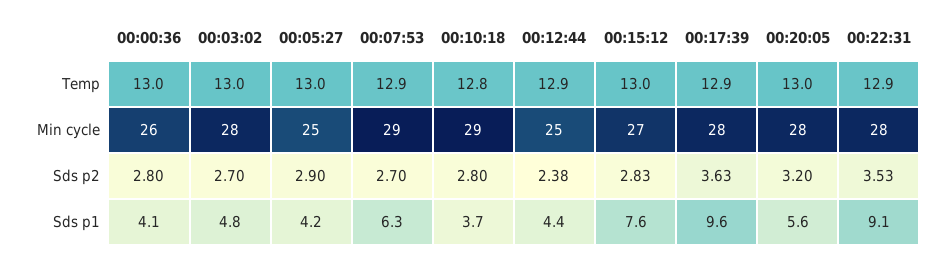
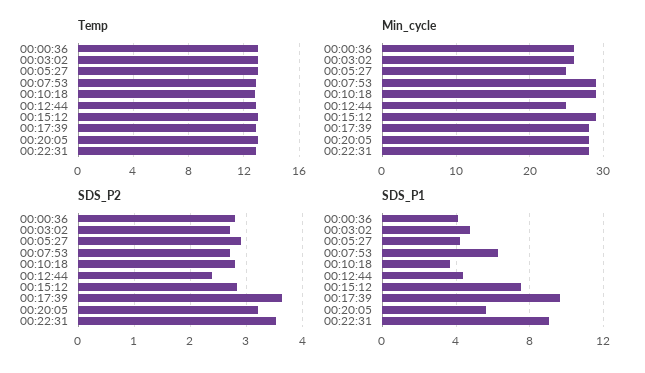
Min cycle, 00:03:02: 28 -> 26
Min cycle, 00:15:12: 27 -> 29

